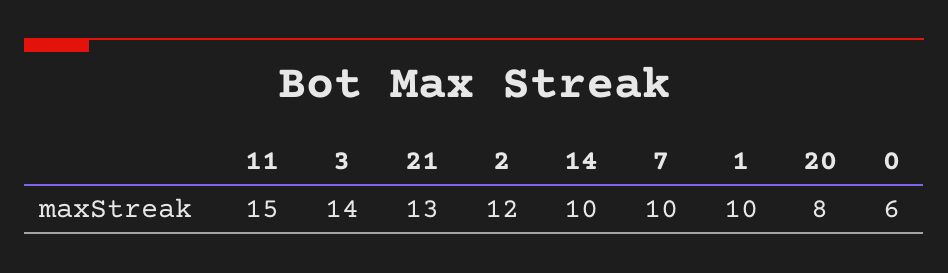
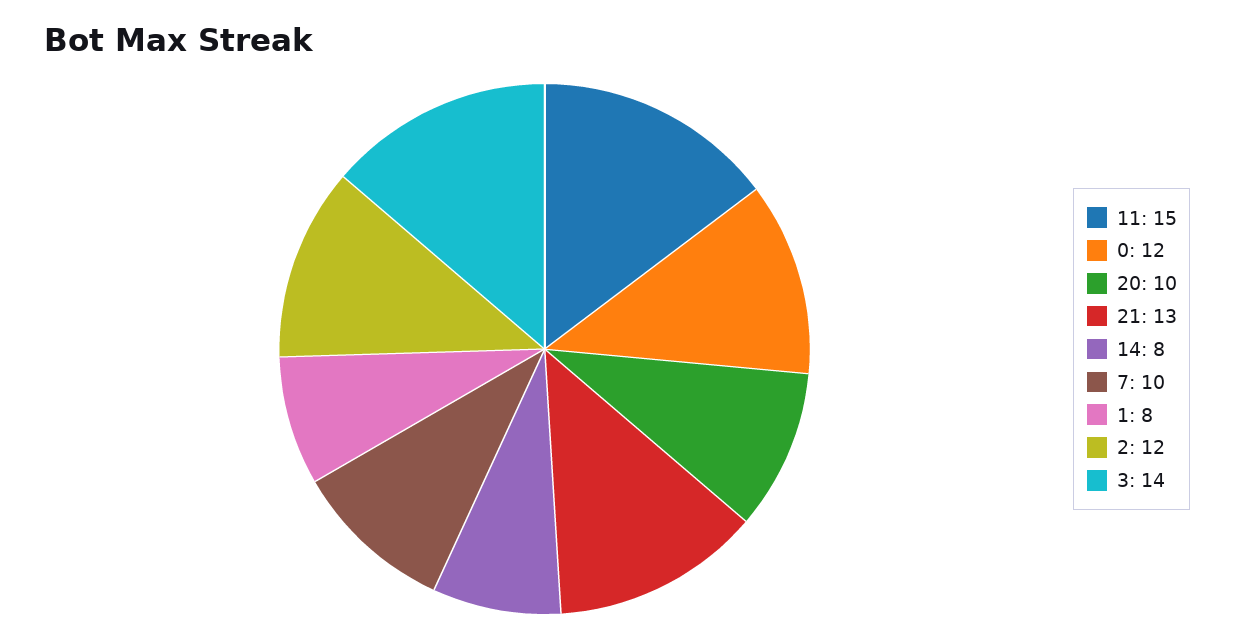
14: 10 -> 8
1: 10 -> 8
20: 8 -> 10
0: 6 -> 12

